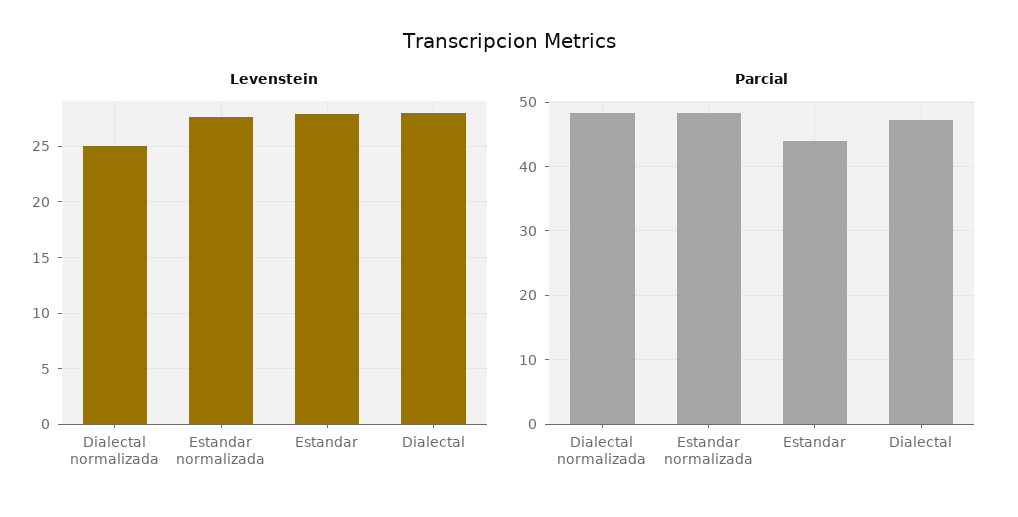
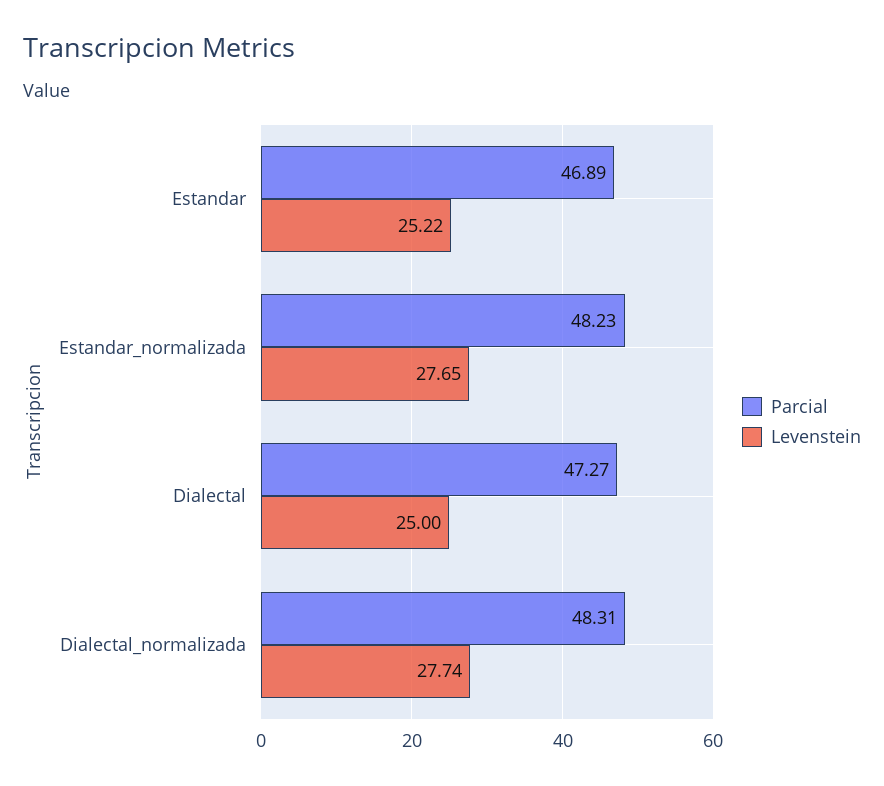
Levenstein, Dialectal normalizada: 25 -> 27.74
Levenstein, Estandar: 28 -> 25.22
Levenstein, Dialectal: 28 -> 25
Parcial, Estandar: 44 -> 46.89

